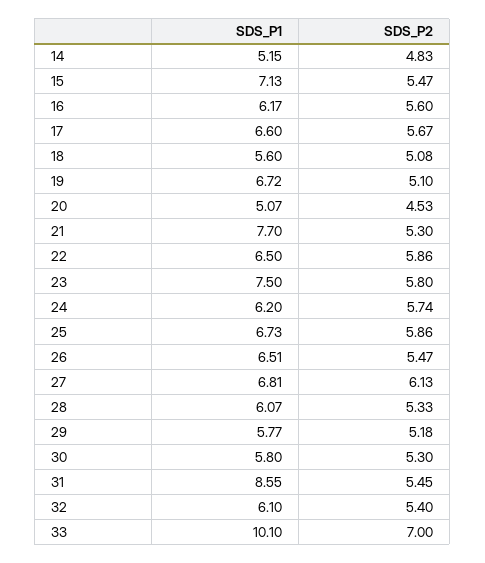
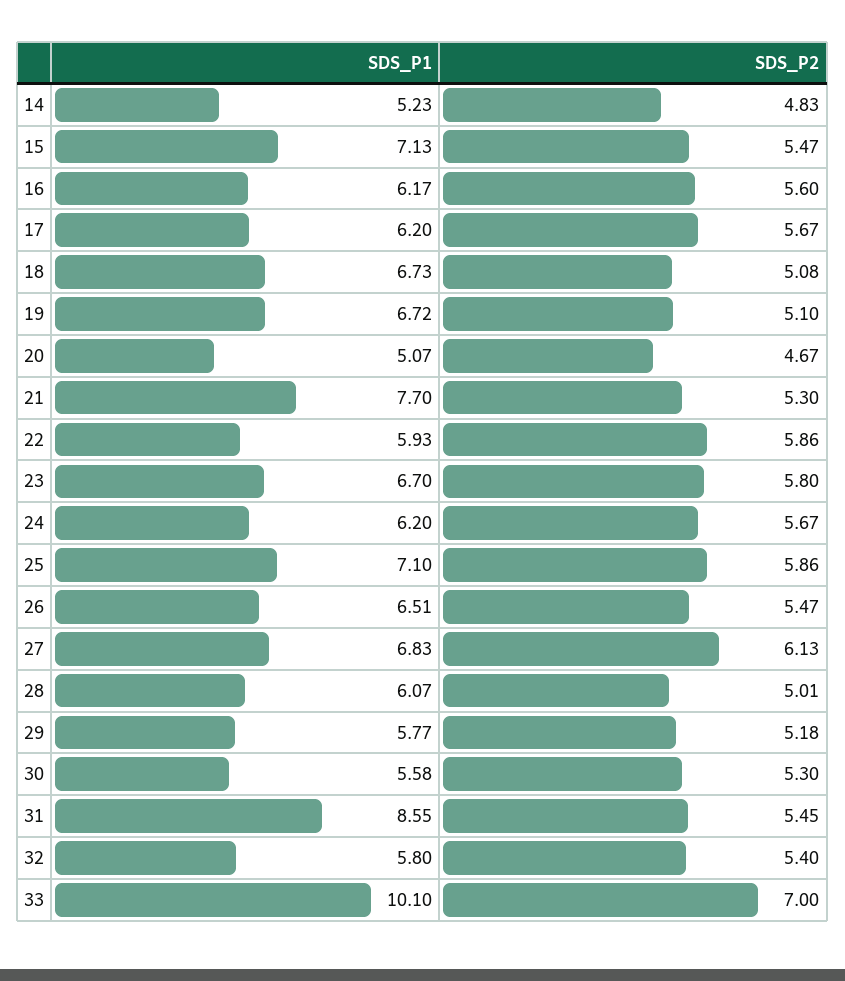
SDS_P1, 14: 5.15 -> 5.23
SDS_P1, 17: 6.6 -> 6.2
SDS_P1, 18: 5.6 -> 6.73
SDS_P2, 20: 4.53 -> 4.67
SDS_P1, 22: 6.5 -> 5.93
SDS_P1, 23: 7.5 -> 6.7
SDS_P2, 24: 5.74 -> 5.67
SDS_P1, 25: 6.73 -> 7.1
SDS_P1, 27: 6.81 -> 6.83
SDS_P2, 28: 5.33 -> 5.01
SDS_P1, 30: 5.8 -> 5.58
SDS_P1, 32: 6.1 -> 5.8

